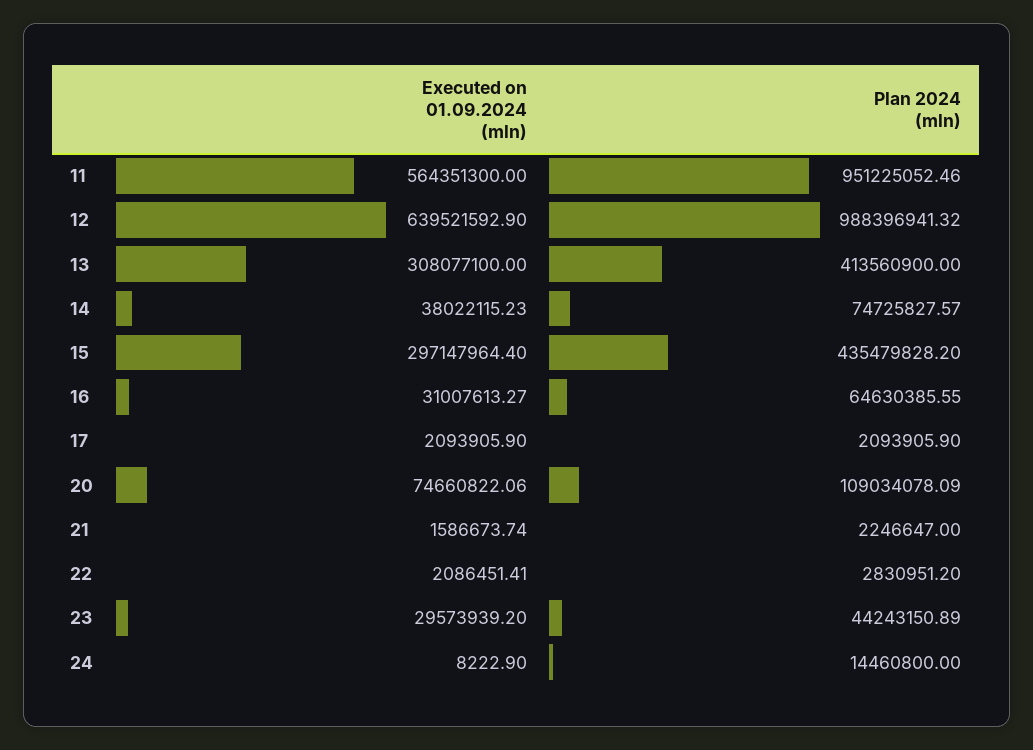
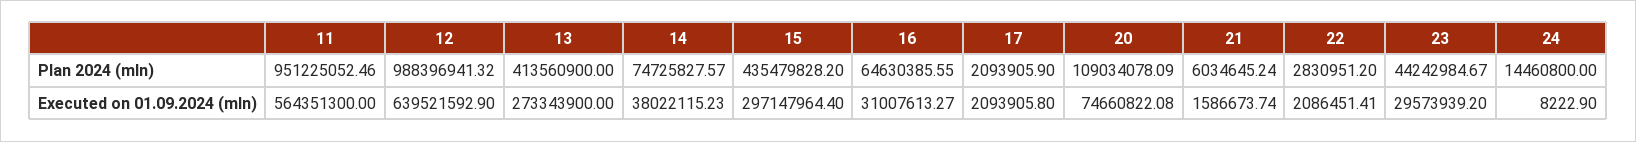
Executed on 01.09.2024 (mln), 13: 308077100 -> 273343900
Executed on 01.09.2024 (mln), 17: 2093905.9 -> 2093905.8
Executed on 01.09.2024 (mln), 20: 74660822.06 -> 74660822.08
Plan 2024 (mln), 21: 2246647 -> 6034645.24
Plan 2024 (mln), 23: 44243150.89 -> 44242984.67

